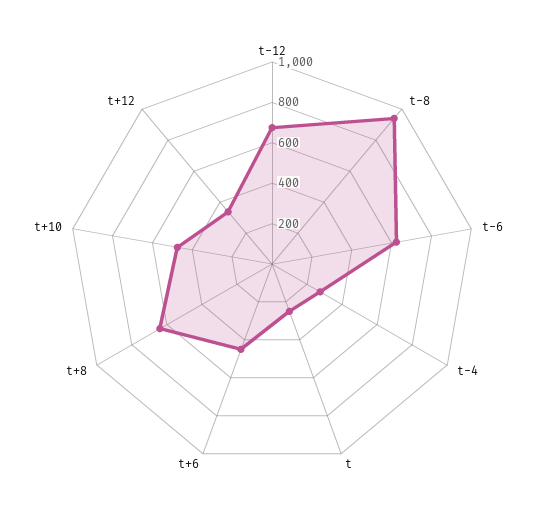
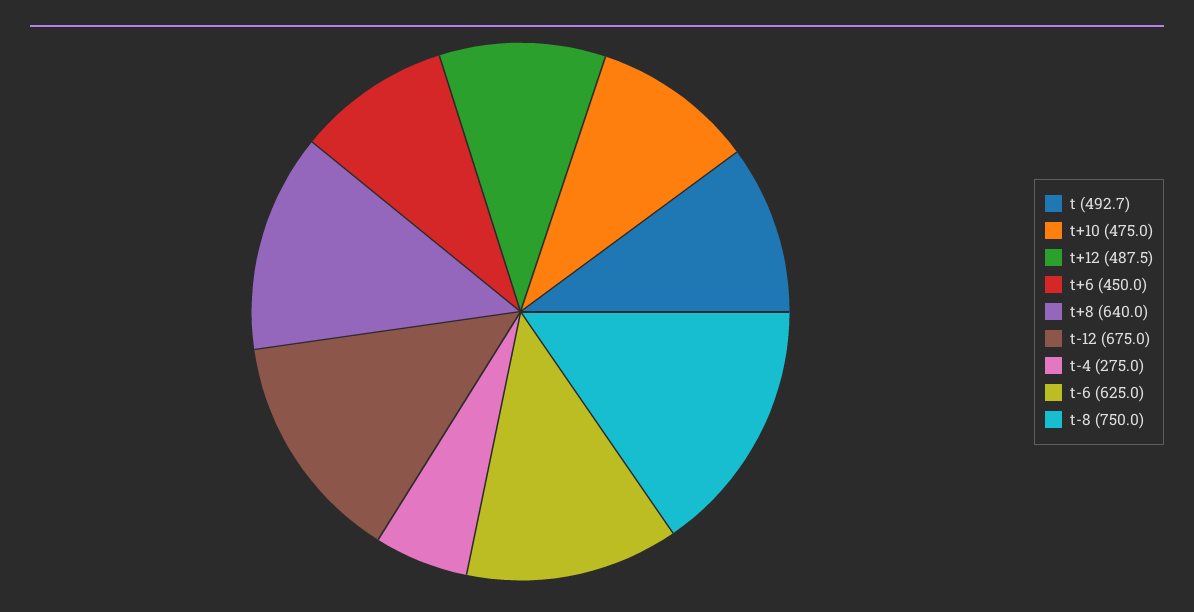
t-8: 950 -> 750
t: 250 -> 492.7
t+12: 350 -> 487.5

